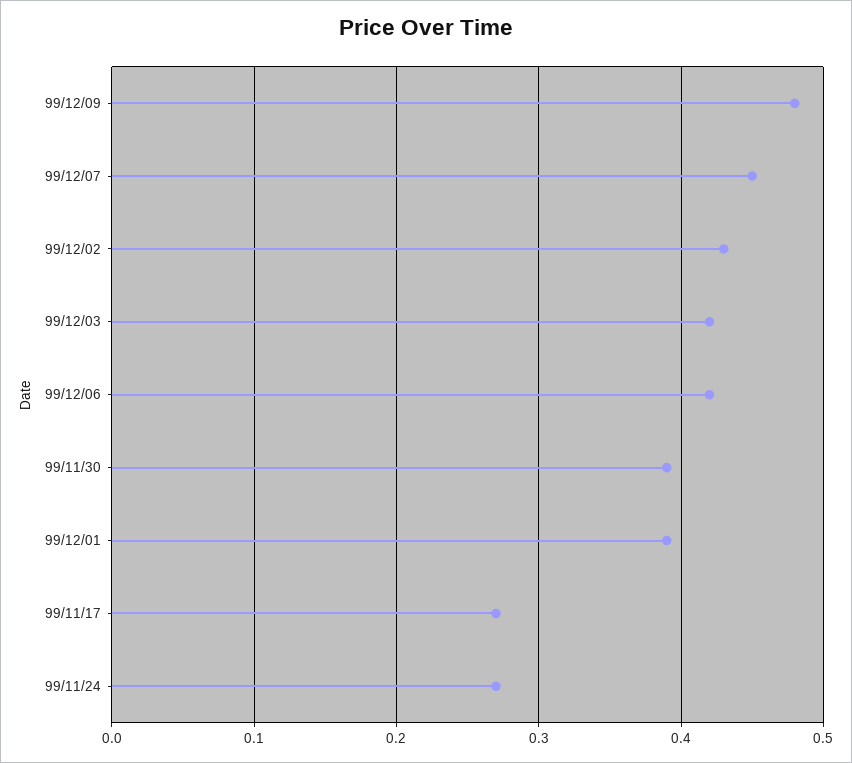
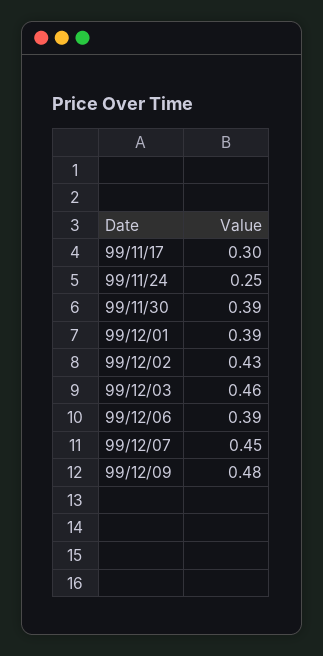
99/12/03: 0.42 -> 0.46
99/12/06: 0.42 -> 0.39
99/11/17: 0.27 -> 0.3
99/11/24: 0.27 -> 0.25

